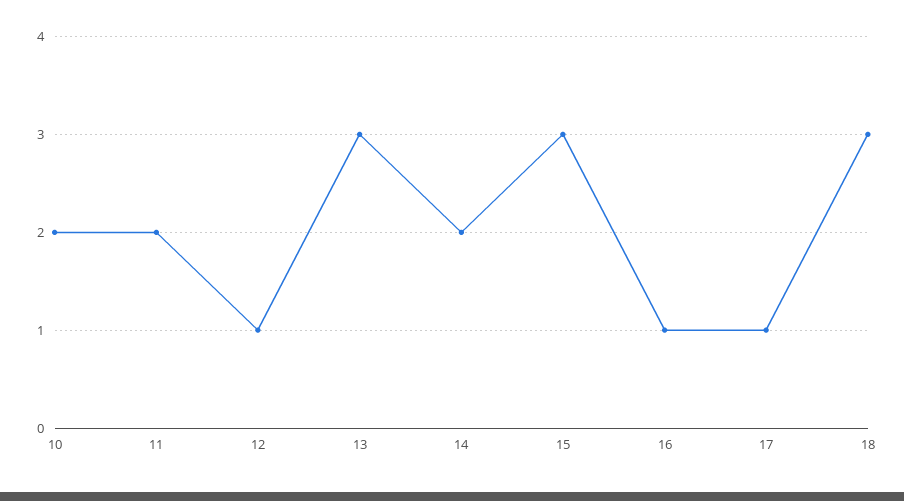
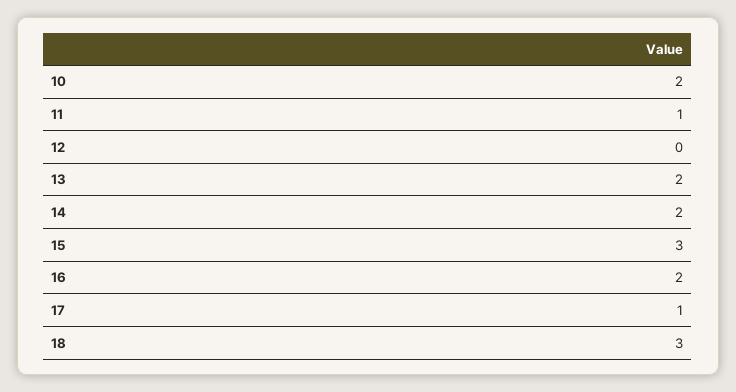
11: 2 -> 1
12: 1 -> 0
13: 3 -> 2
16: 1 -> 2

